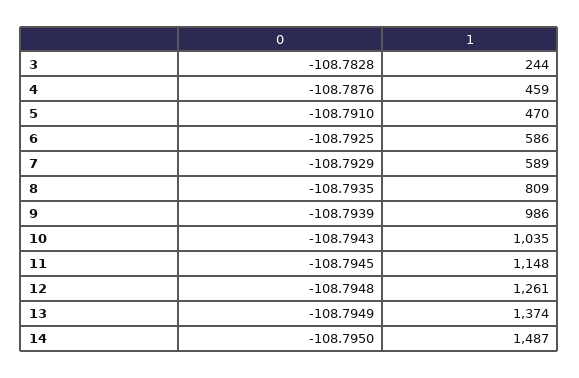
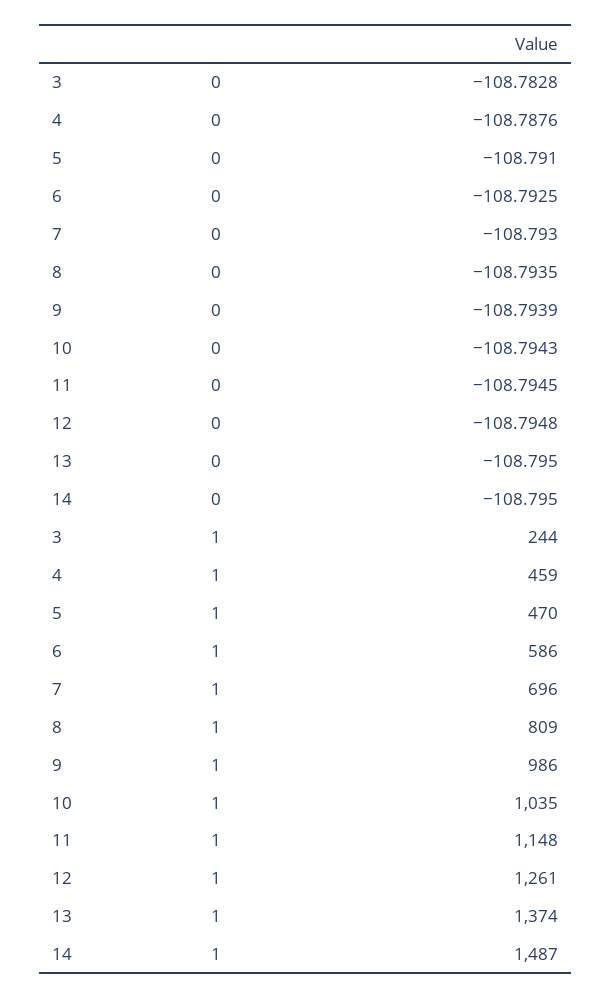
0, 7: -108.7929 -> -108.793
1, 7: 589 -> 696
0, 13: -108.7949 -> -108.795

